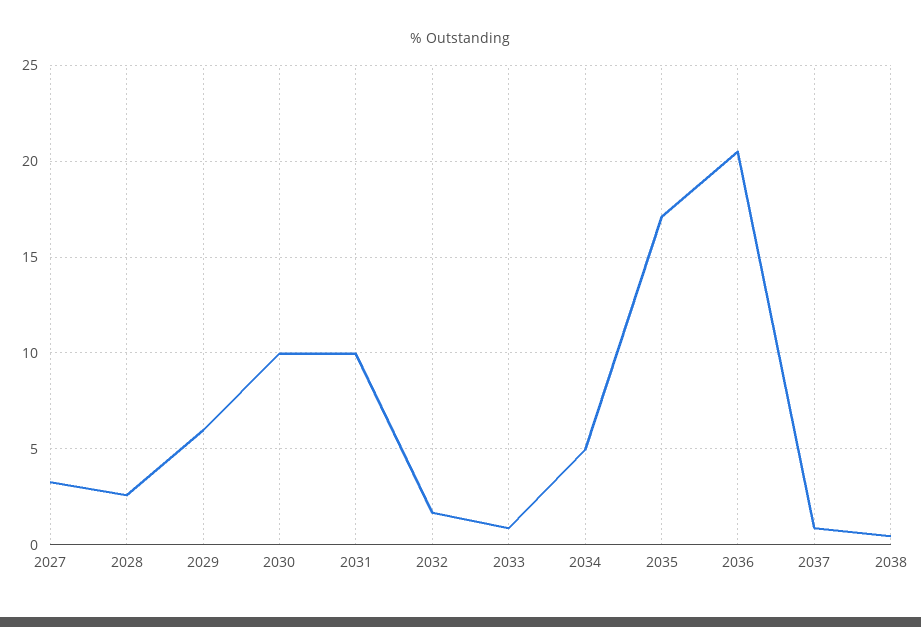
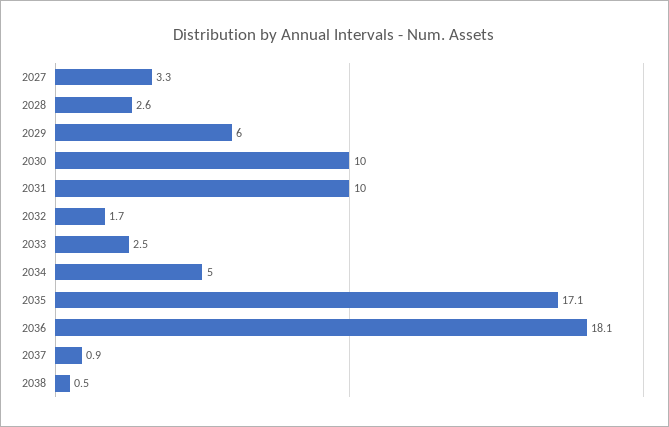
2033: 1 -> 2.5
2036: 20.5 -> 18.1

